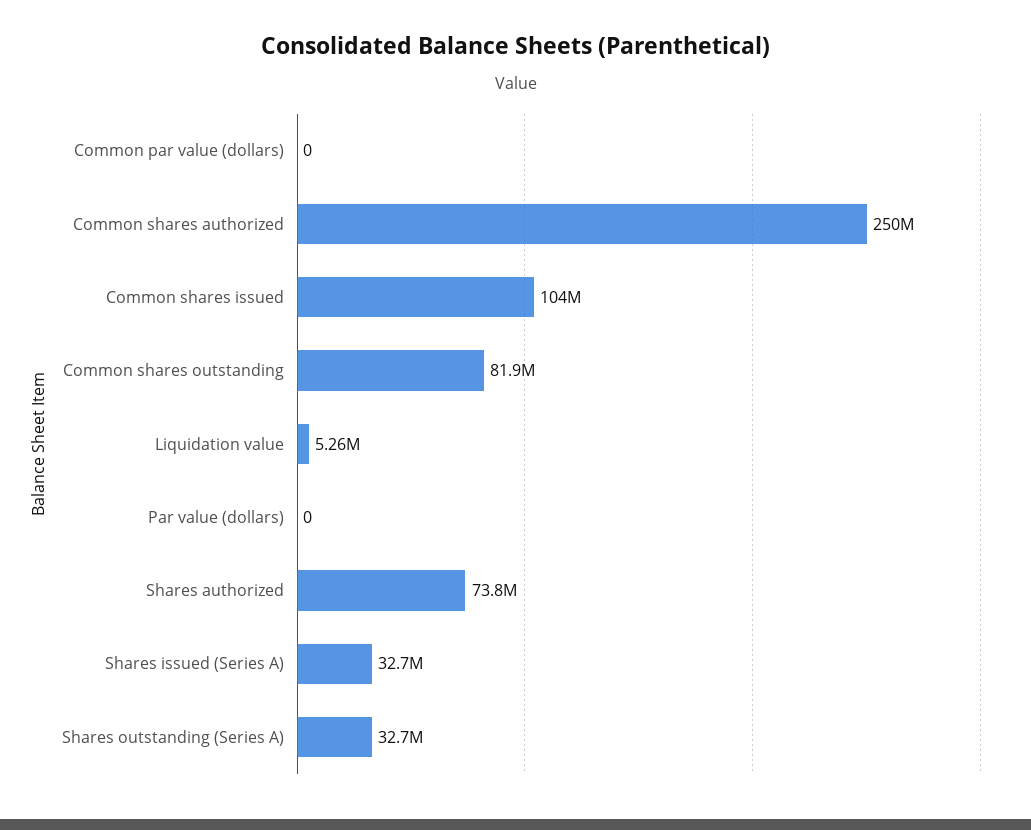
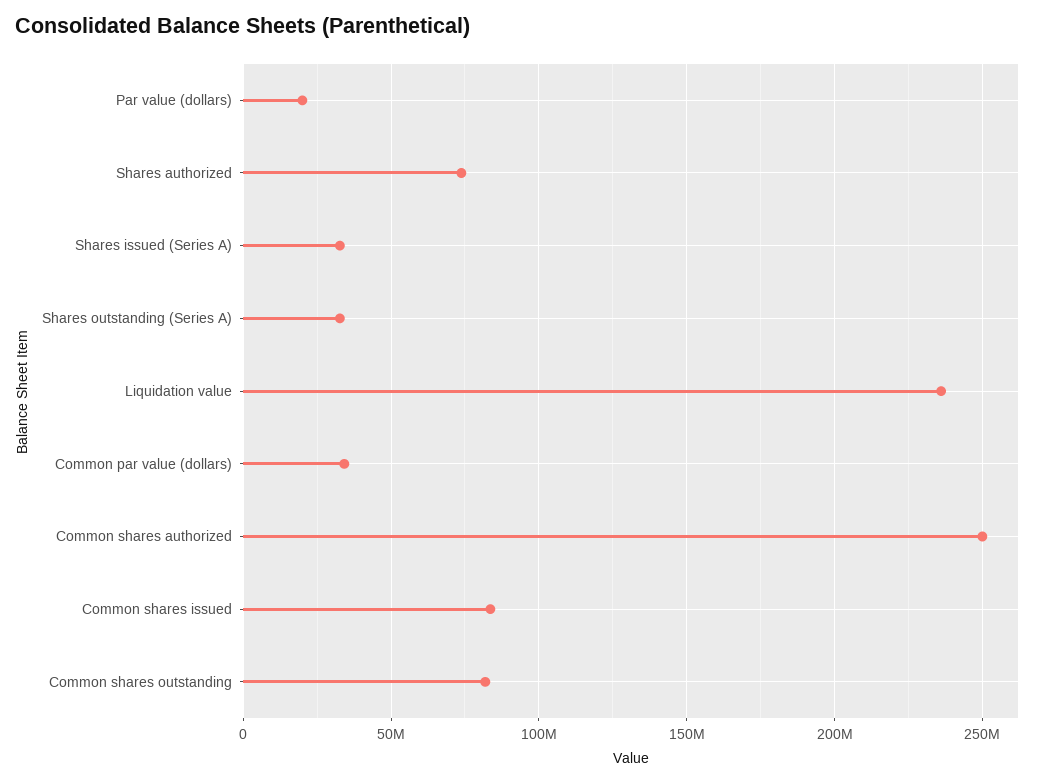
Common par value (dollars): 0 -> 35000000
Common shares issued: 104000000 -> 85000000
Liquidation value: 5260000 -> 235000000
Par value (dollars): 0 -> 20000000

